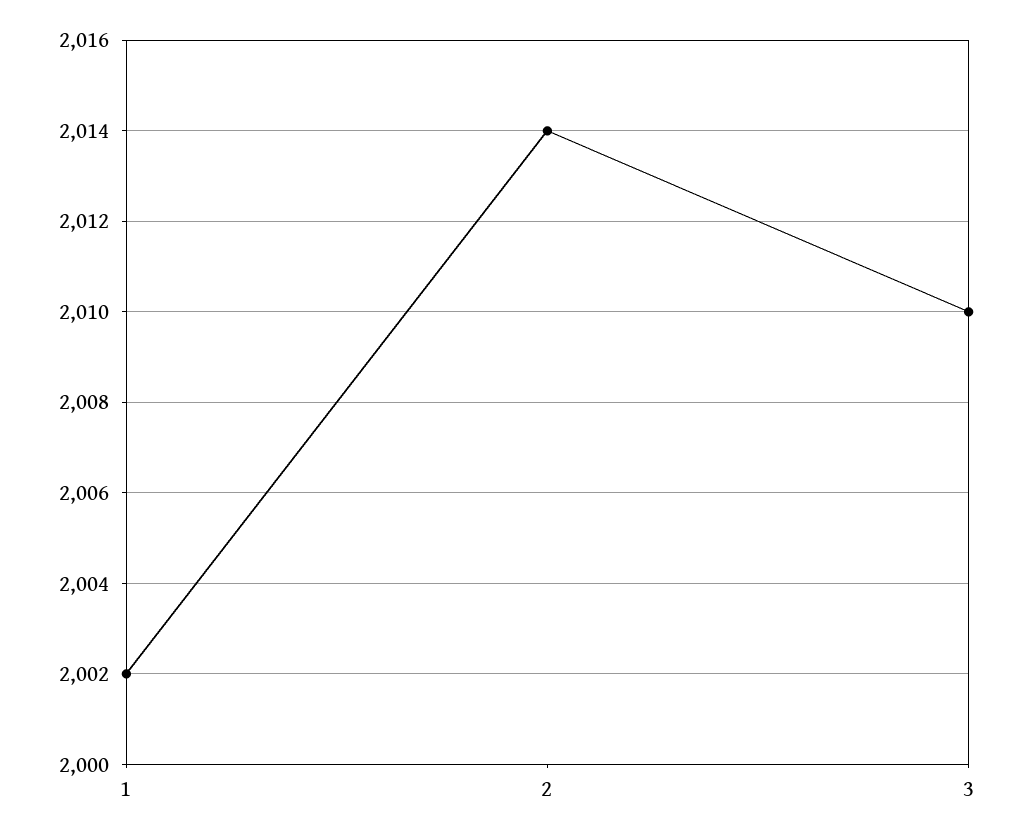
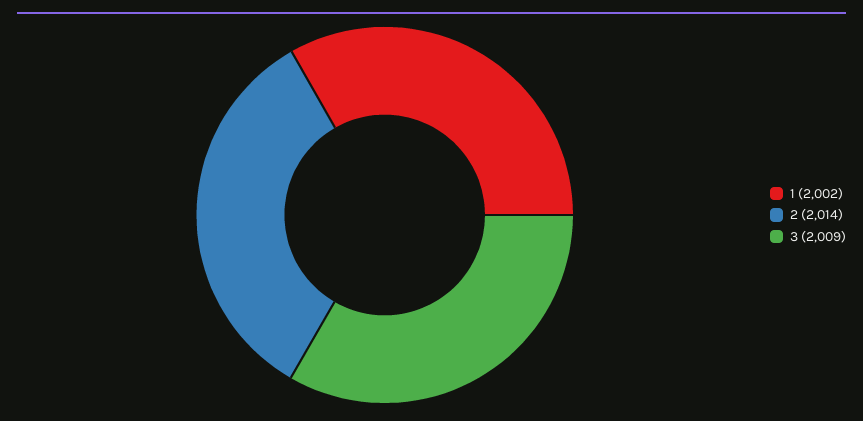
3: 2010 -> 2009

